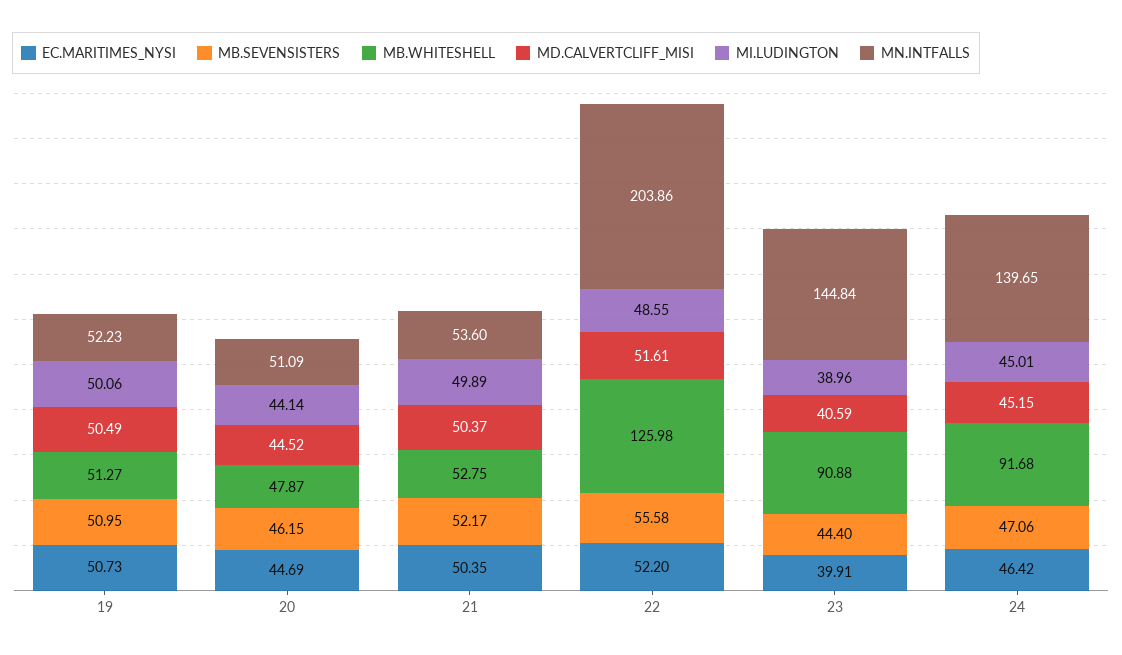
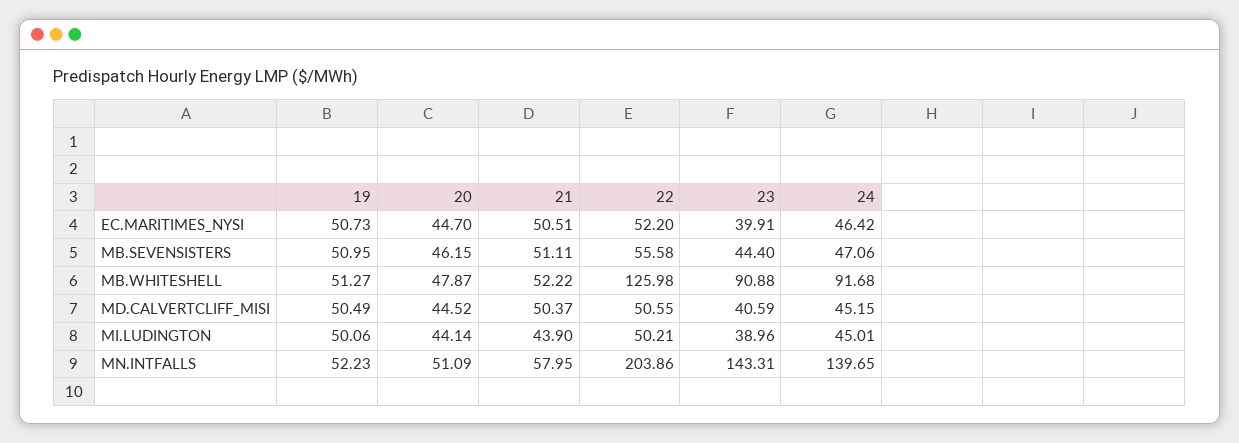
EC.MARITIMES_NYSI, 20: 44.69 -> 44.7
EC.MARITIMES_NYSI, 21: 50.35 -> 50.51
MB.SEVENSISTERS, 21: 52.17 -> 51.11
MB.WHITESHELL, 21: 52.75 -> 52.22
MI.LUDINGTON, 21: 49.89 -> 43.9
MN.INTFALLS, 21: 53.6 -> 57.95
MD.CALVERTCLIFF_MISI, 22: 51.61 -> 50.55
MI.LUDINGTON, 22: 48.55 -> 50.21
MN.INTFALLS, 23: 144.84 -> 143.31

